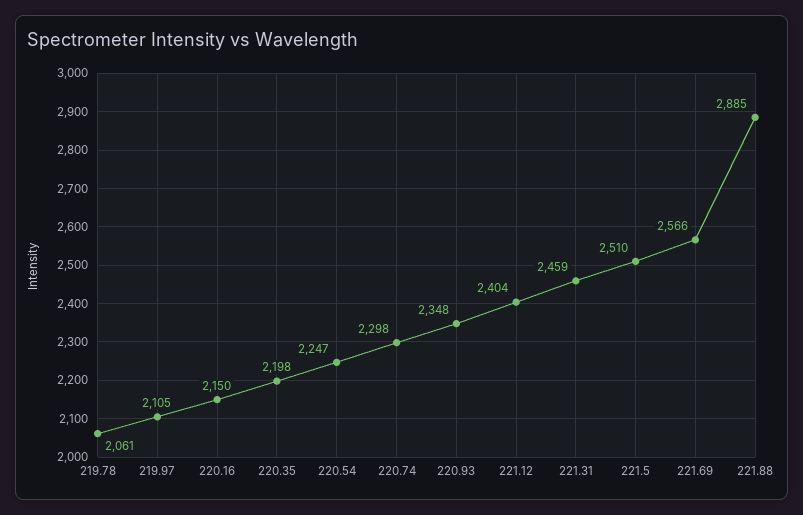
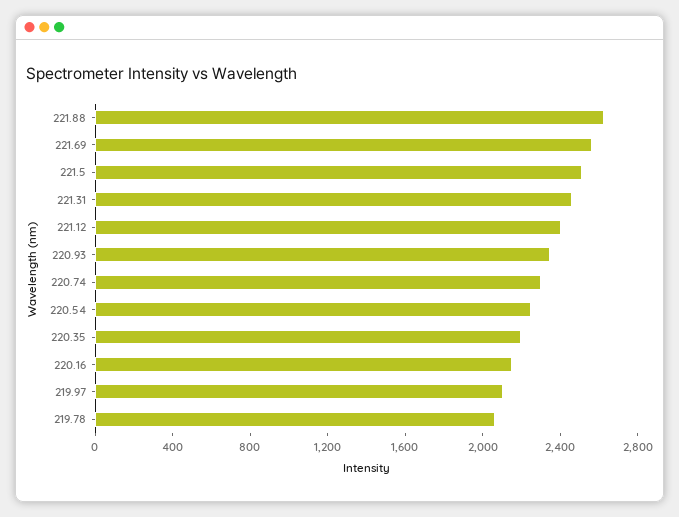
221.88: 2885 -> 2600

